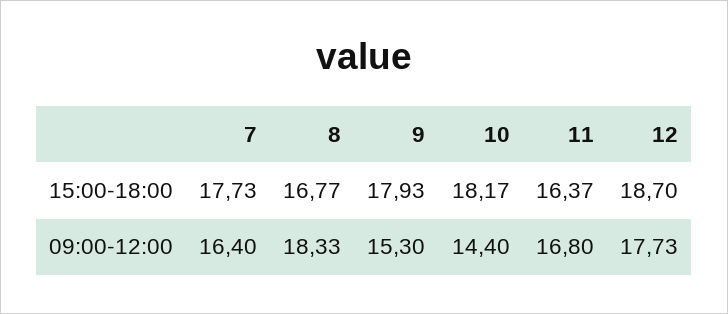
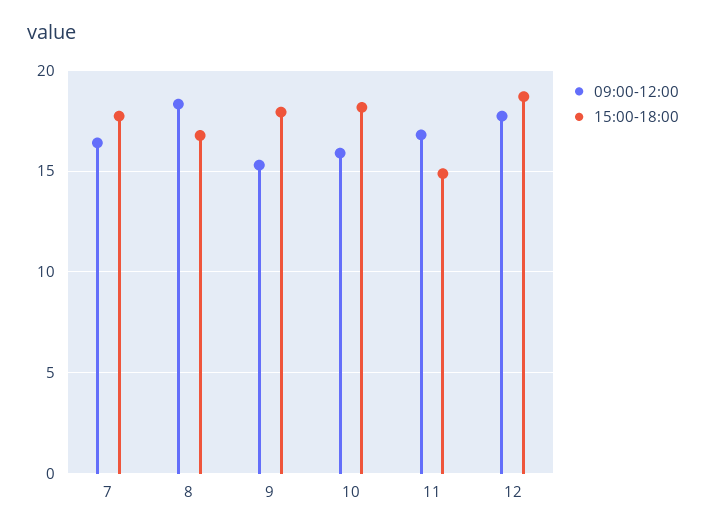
15:00-18:00, 11: 16.37 -> 15
09:00-12:00, 10: 14.4 -> 16

